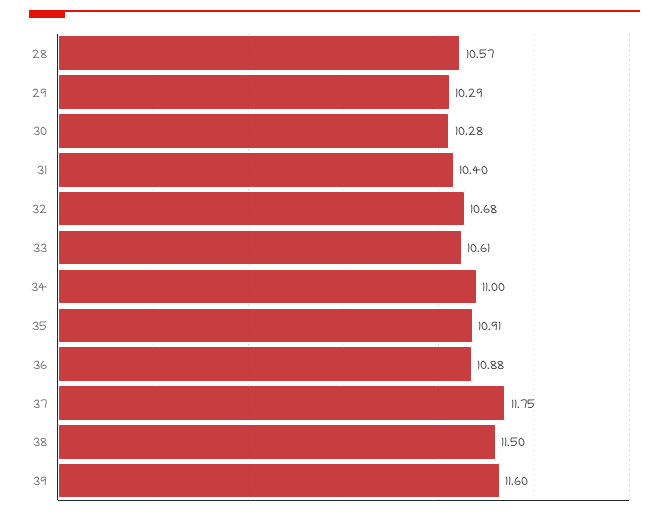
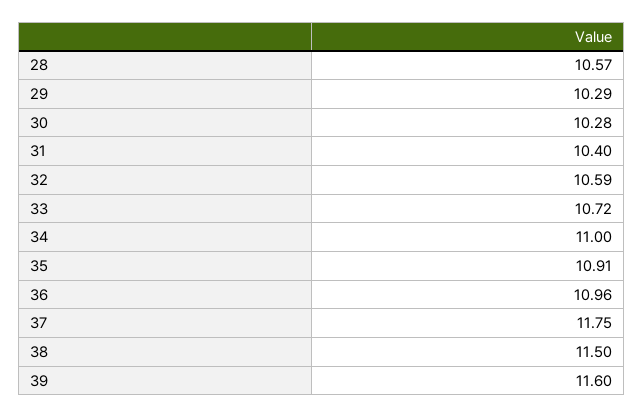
32: 10.68 -> 10.59
33: 10.61 -> 10.72
36: 10.88 -> 10.96

